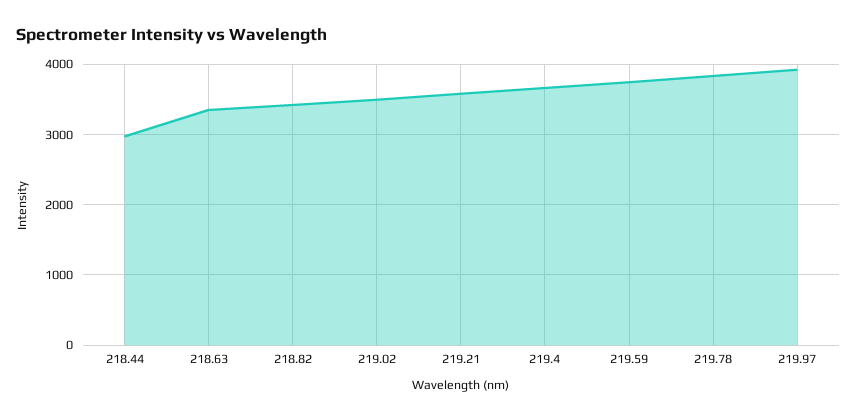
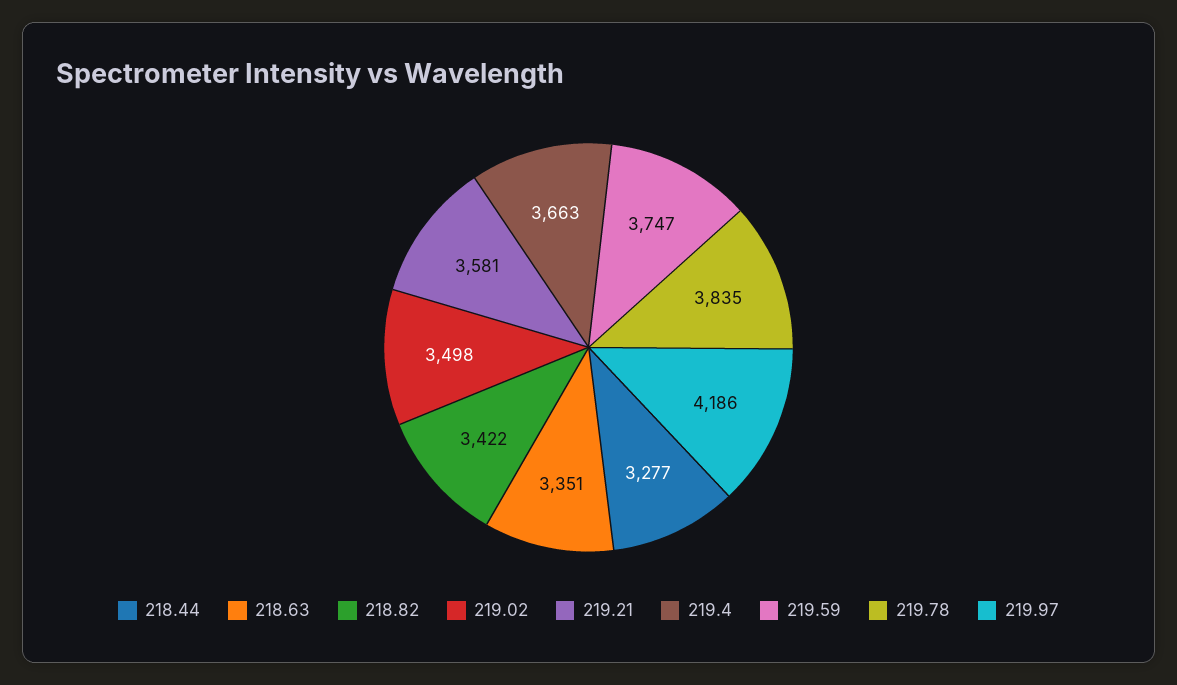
218.44: 3000 -> 3277
219.97: 3900 -> 4186

